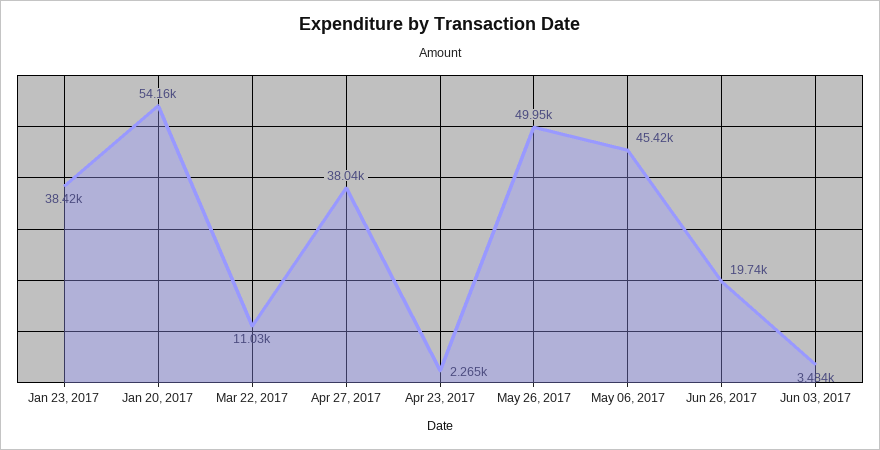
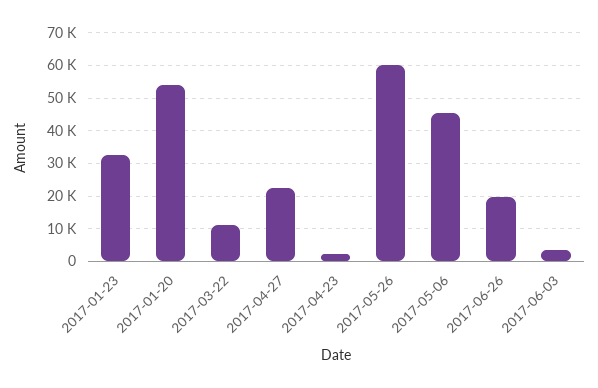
Jan 23, 2017: 38420 -> 32000
Apr 27, 2017: 38040 -> 22000
May 26, 2017: 49950 -> 60000

